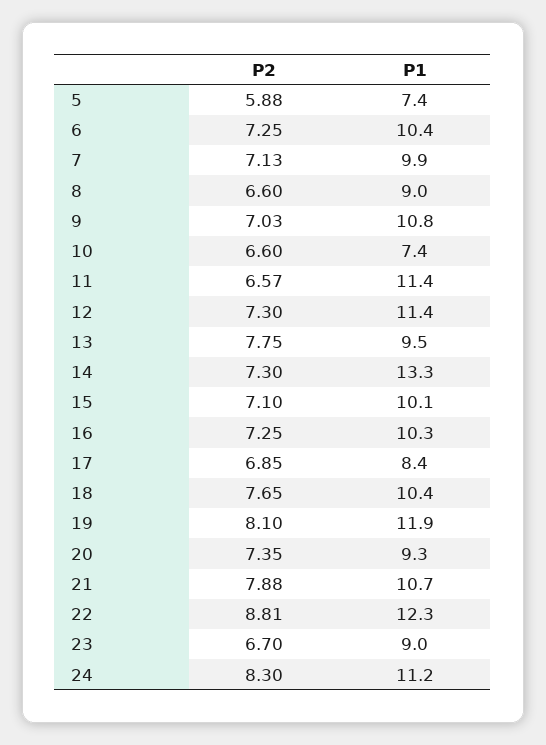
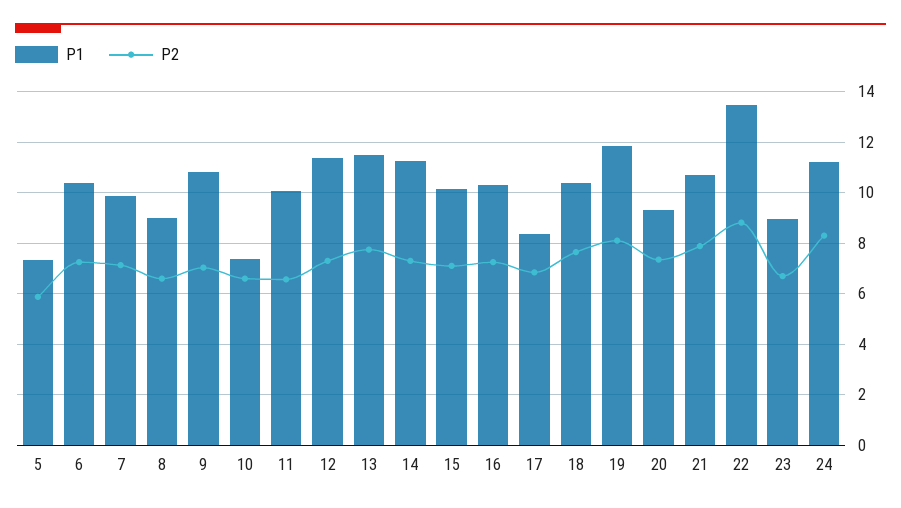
P1, 11: 11.4 -> 10
P1, 13: 9.5 -> 11.5
P1, 14: 13.3 -> 11.25
P1, 22: 12.3 -> 13.5

